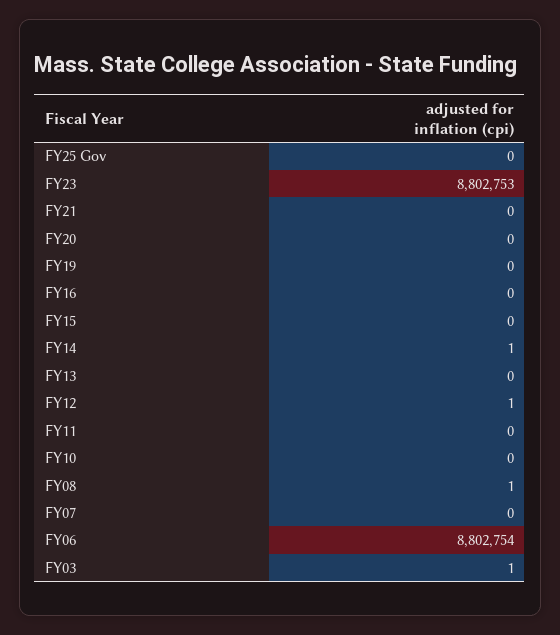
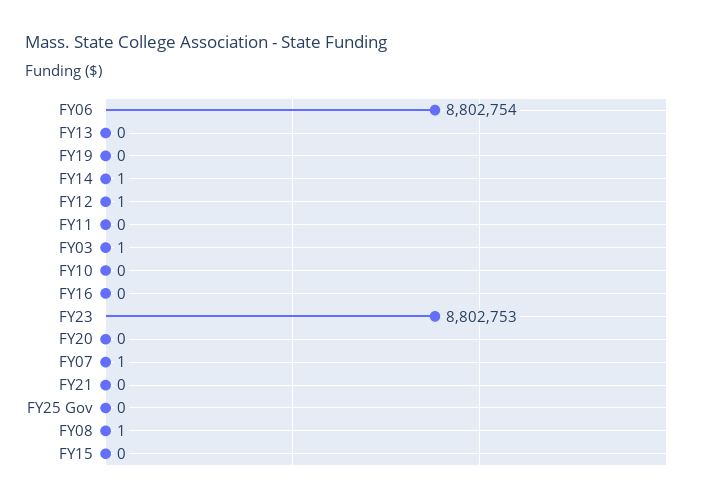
FY07: 0 -> 1

